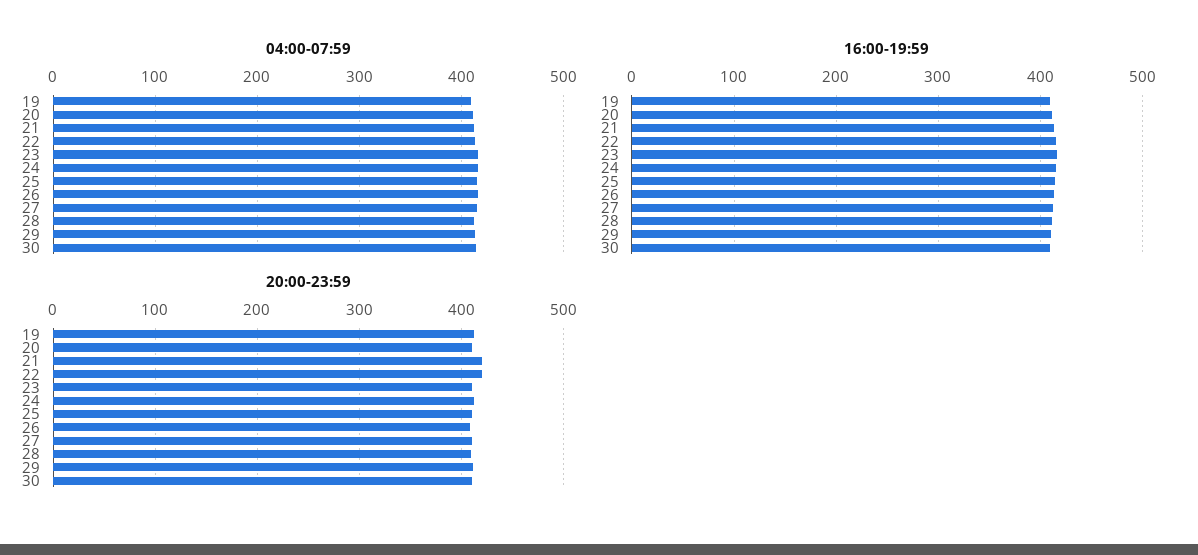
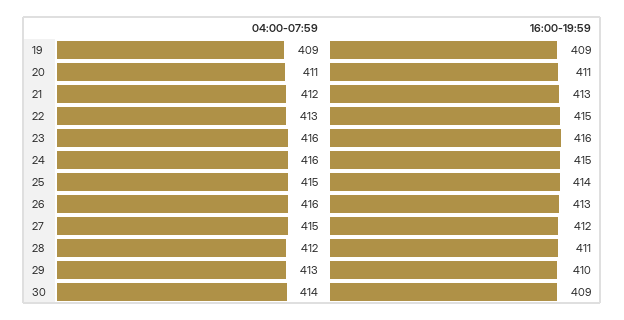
20:00-23:59, 19: 410 -> none
20:00-23:59, 20: 410 -> none
20:00-23:59, 21: 420 -> none
20:00-23:59, 22: 420 -> none
20:00-23:59, 23: 410 -> none
20:00-23:59, 24: 410 -> none
20:00-23:59, 25: 410 -> none
20:00-23:59, 26: 410 -> none
20:00-23:59, 27: 410 -> none
20:00-23:59, 28: 410 -> none
20:00-23:59, 29: 410 -> none
20:00-23:59, 30: 410 -> none

